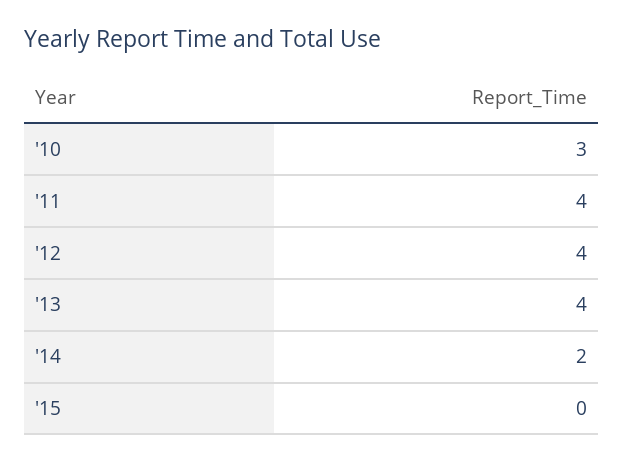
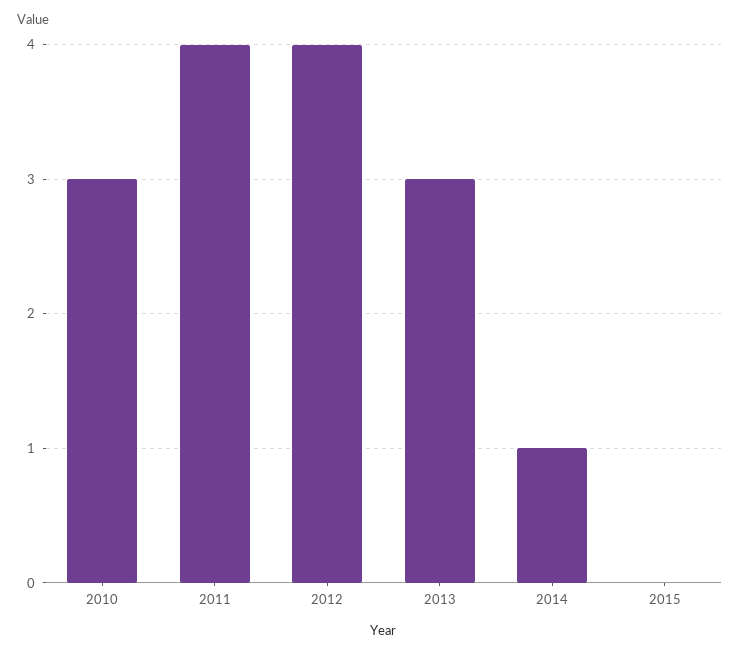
'13: 4 -> 3
'14: 2 -> 1

